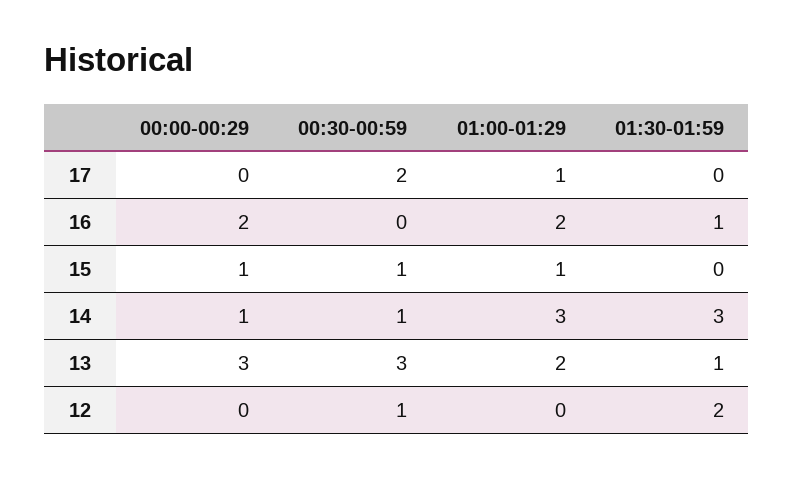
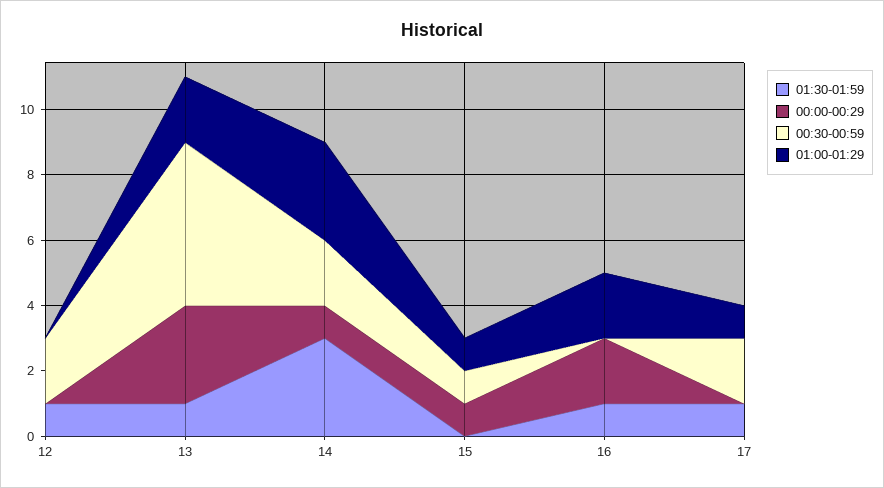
01:30-01:59, 17: 0 -> 1
00:30-00:59, 14: 1 -> 2
00:30-00:59, 13: 3 -> 5
00:30-00:59, 12: 1 -> 2
01:30-01:59, 12: 2 -> 1

